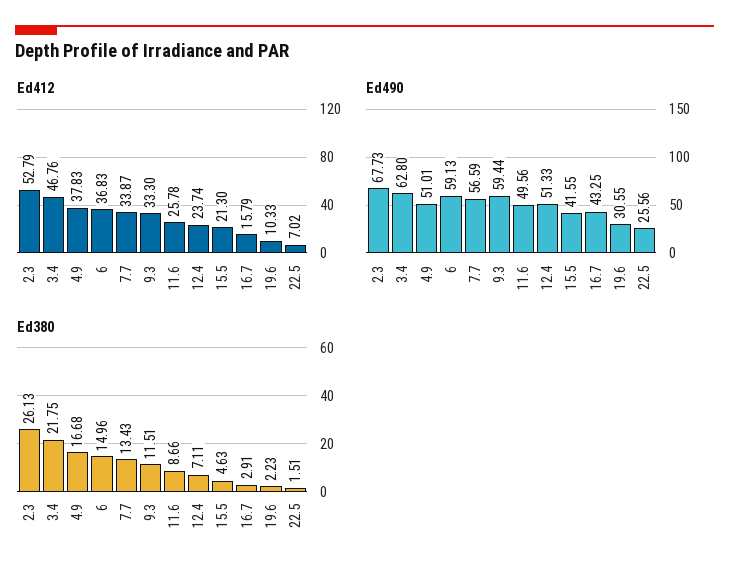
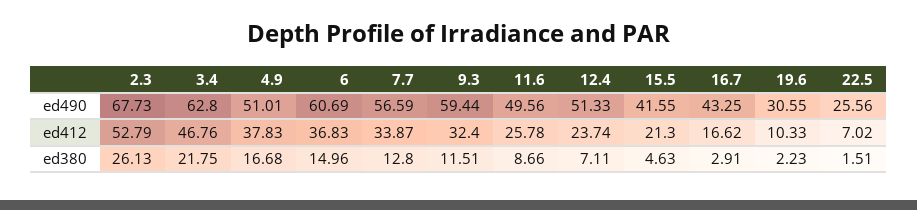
Ed412, 9.3: 33.3 -> 32.4
Ed412, 16.7: 15.79 -> 16.62
Ed490, 6: 59.13 -> 60.69
Ed380, 7.7: 13.43 -> 12.8

